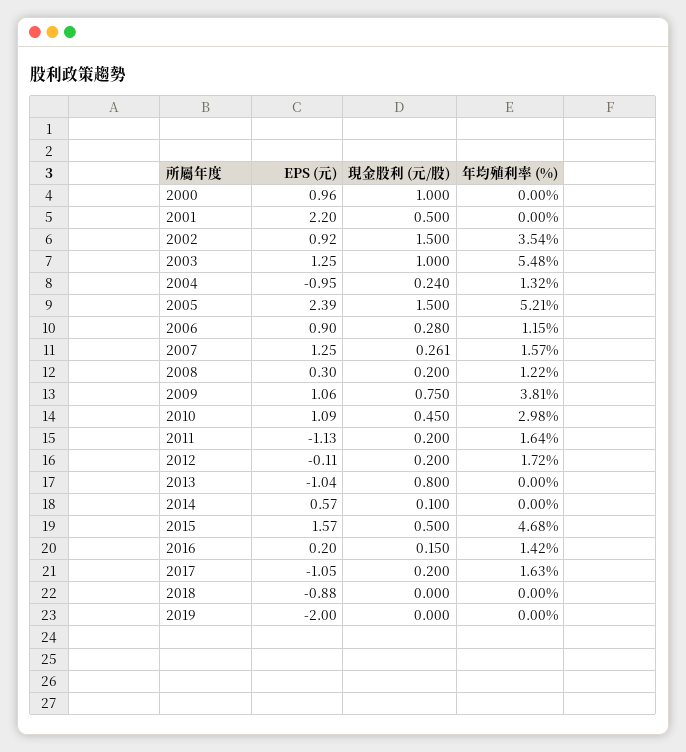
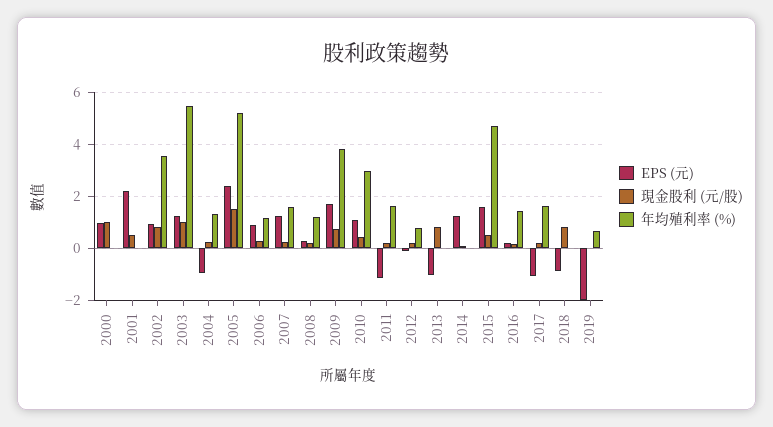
現金股利 (元/股), 2002: 1.5 -> 0.75
EPS (元), 2009: 1.06 -> 1.75
年均殖利率 (%), 2012: 1.72 -> 0.75
EPS (元), 2014: 0.57 -> 1.25
現金股利 (元/股), 2018: 0 -> 0.75
年均殖利率 (%), 2019: 0 -> 0.75

